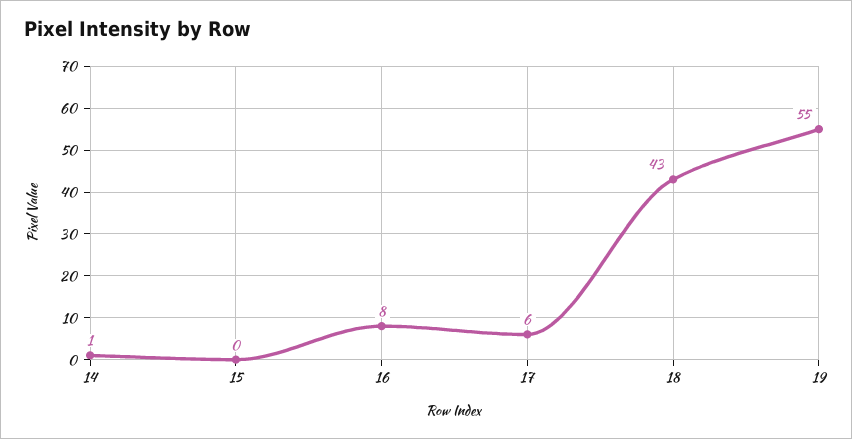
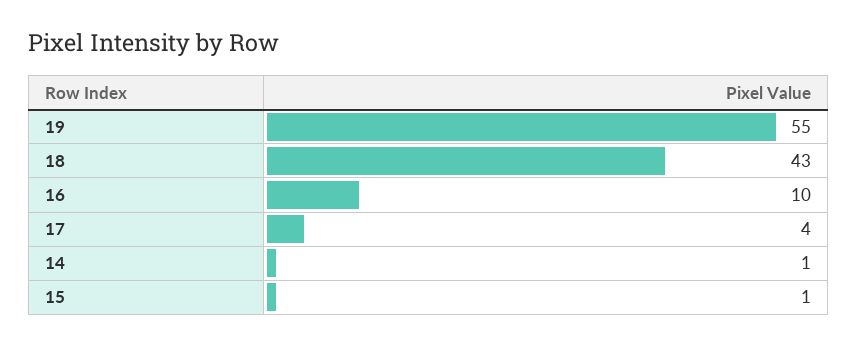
15: 0 -> 1
16: 8 -> 10
17: 6 -> 4

